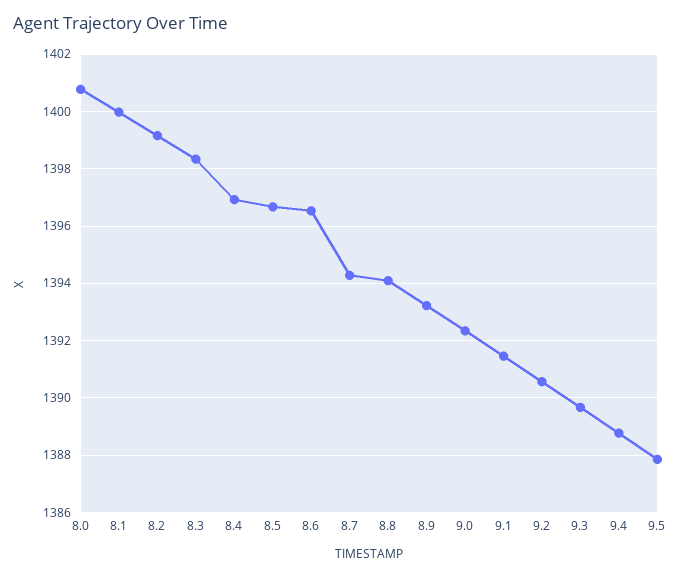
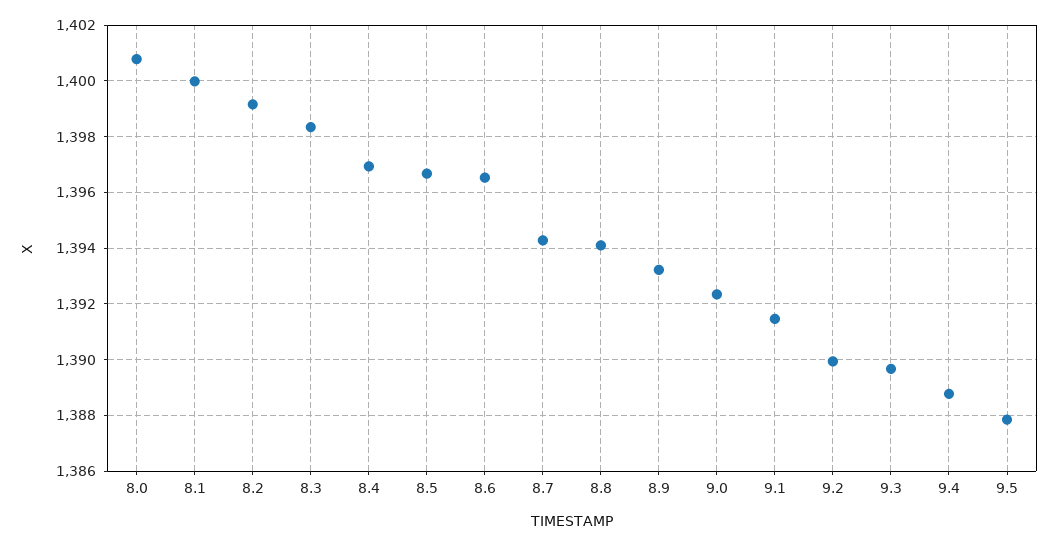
9.2: 1390.5 -> 1390

